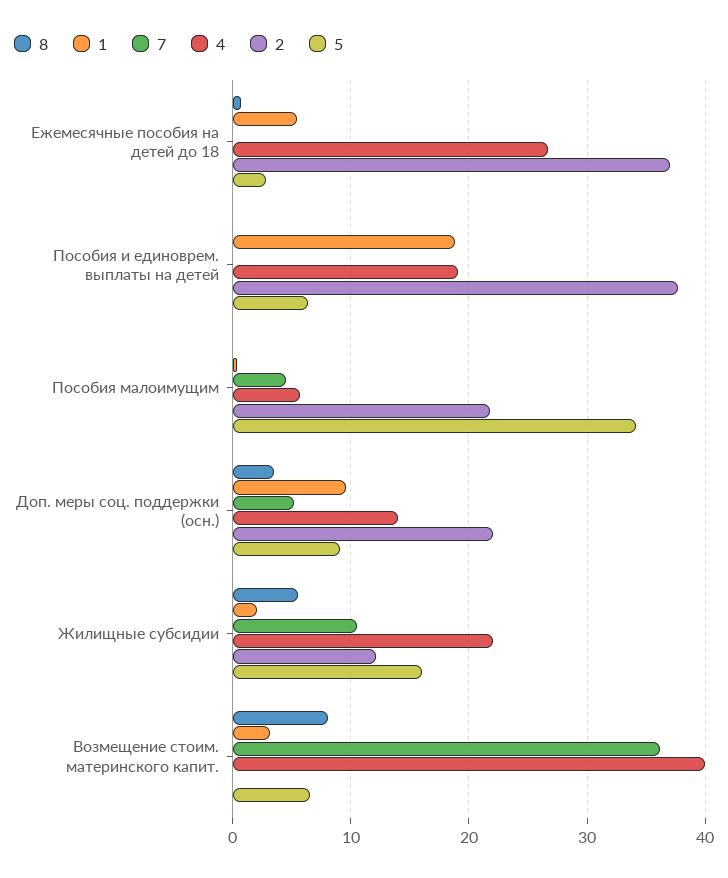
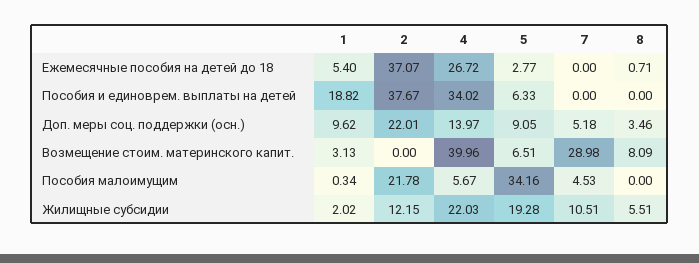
4, Пособия и единоврем. выплаты на детей: 19 -> 34.02
5, Жилищные субсидии: 16 -> 19.28
7, Возмещение стоим. материнского капит.: 36 -> 28.98

